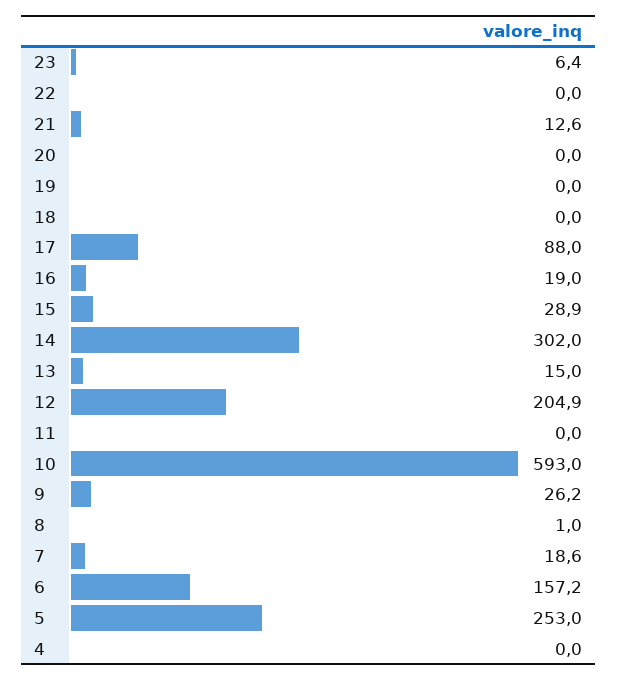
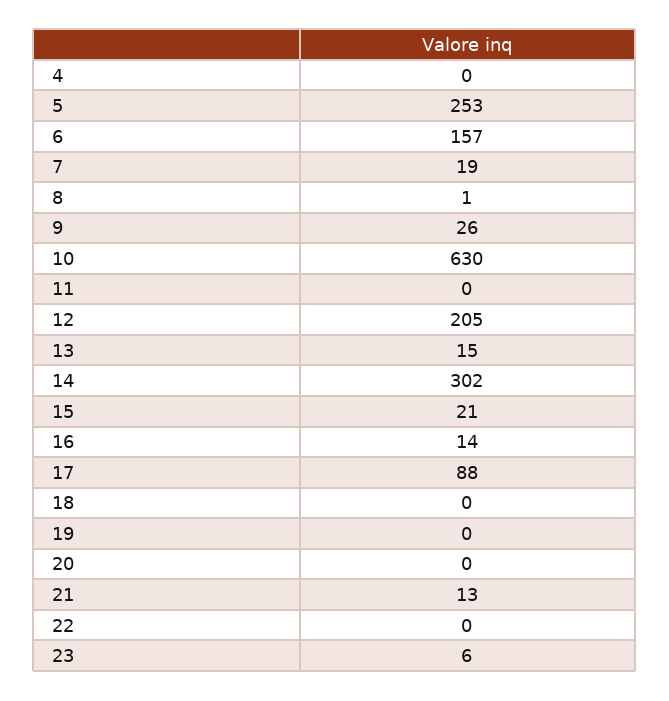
16: 19 -> 14
15: 28.9 -> 21
10: 593 -> 630

